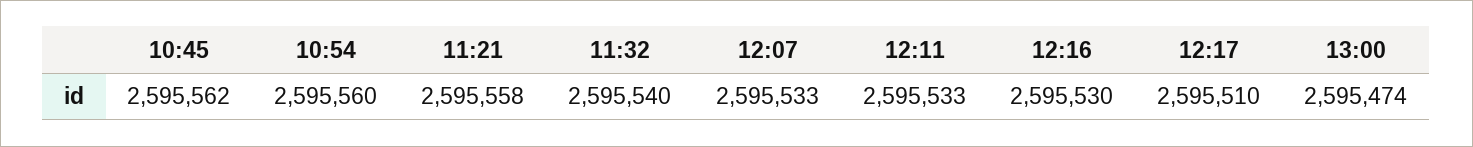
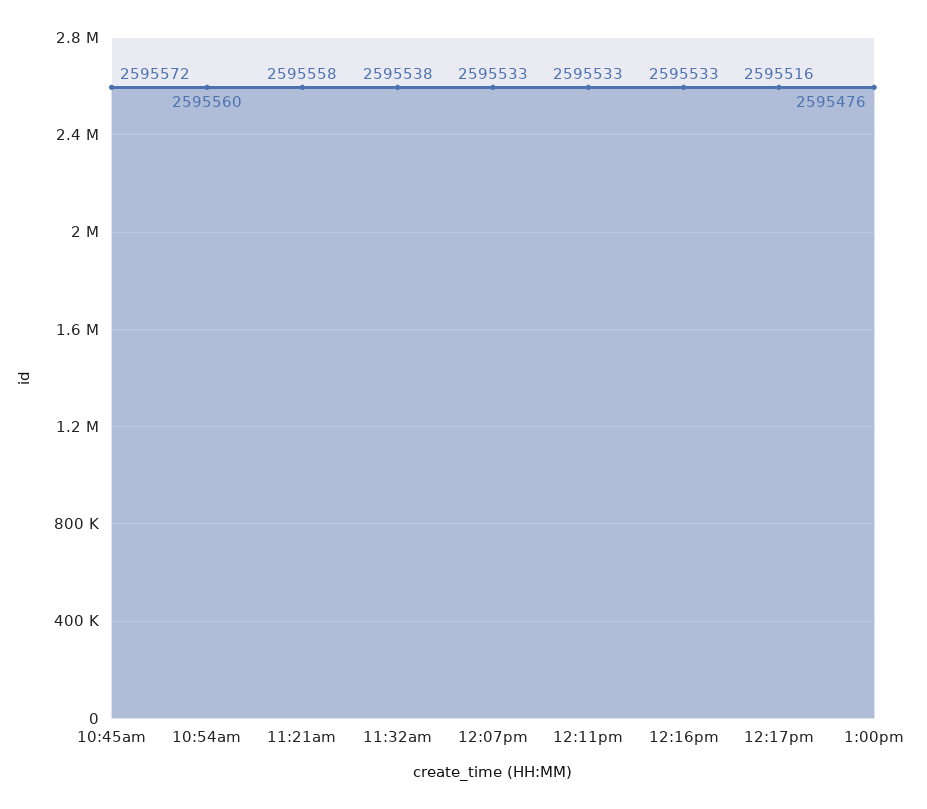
10:45: 2595562 -> 2595572
11:32: 2595540 -> 2595538
12:16: 2595530 -> 2595533
12:17: 2595510 -> 2595516
13:00: 2595474 -> 2595476

